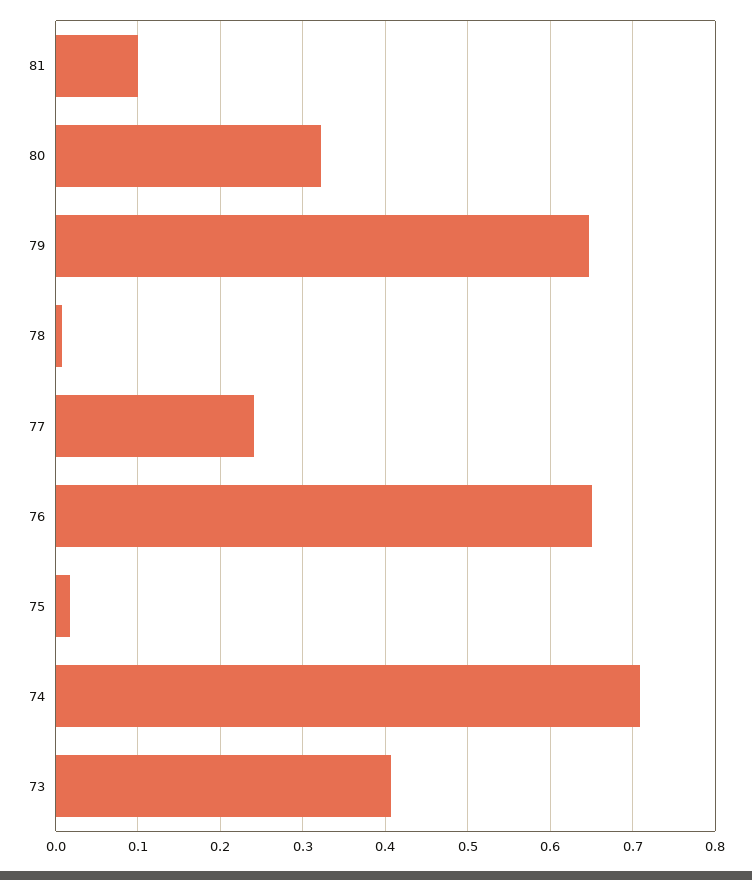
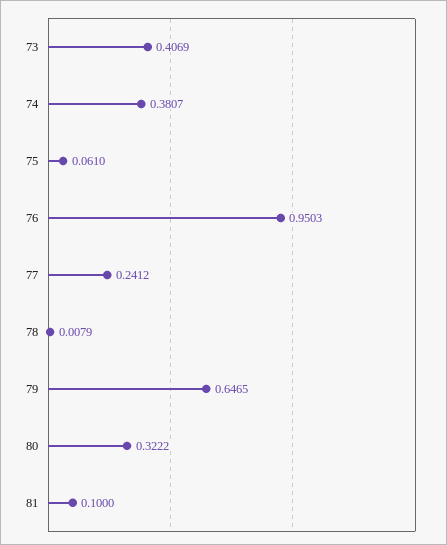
76: 0.65 -> 0.9503
75: 0.02 -> 0.061
74: 0.71 -> 0.3807

